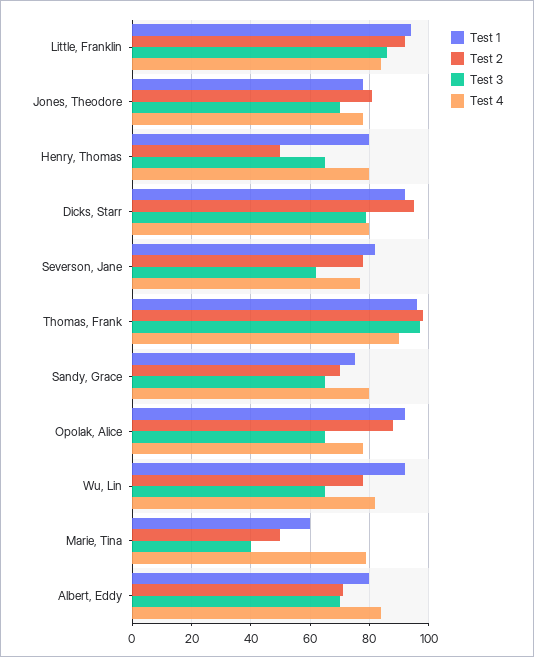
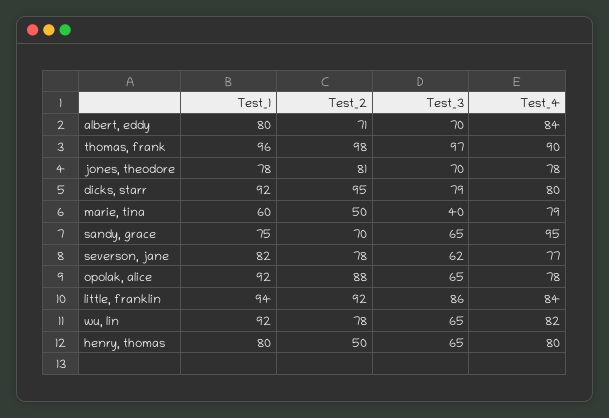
Test 4, Sandy, Grace: 80 -> 95

